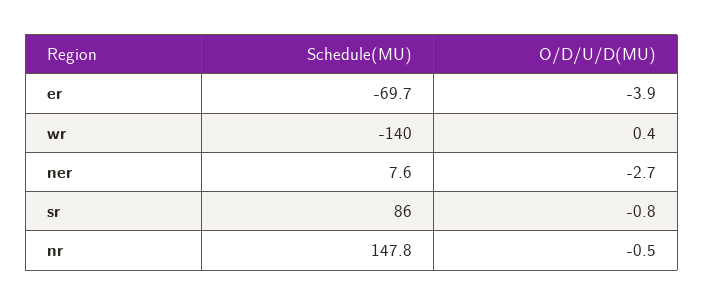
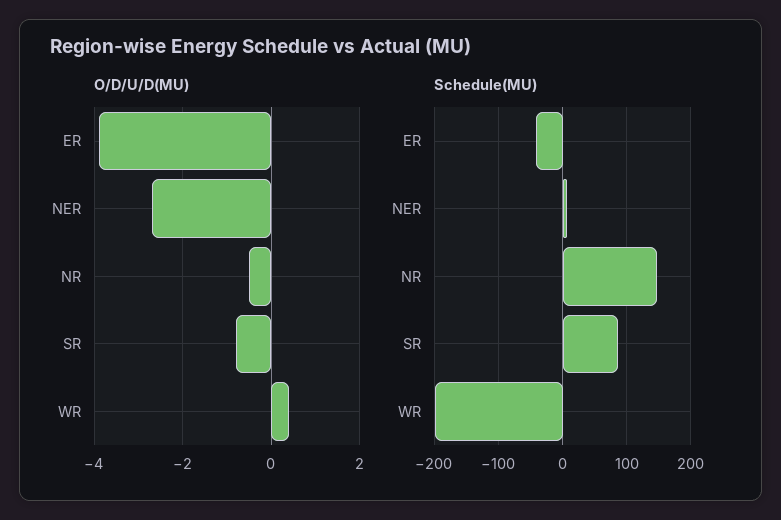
Schedule(MU), er: -69.7 -> -40
Schedule(MU), wr: -140 -> -200

